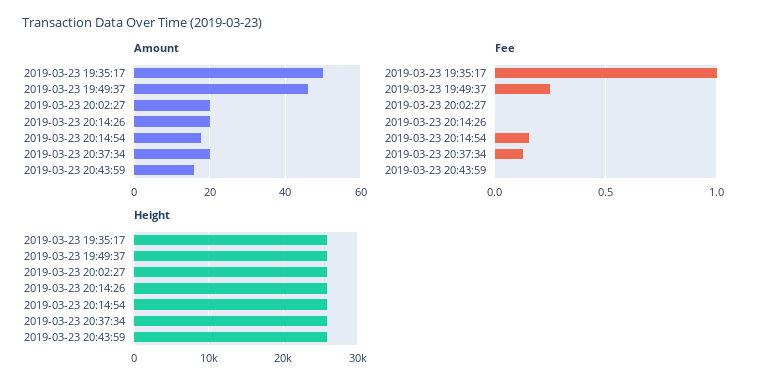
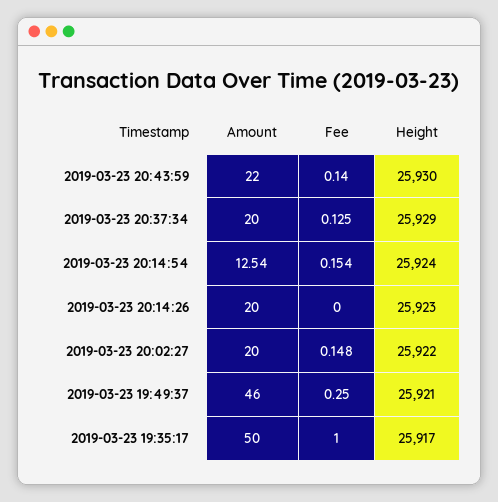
Amount, 2019-03-23 20:14:54: 18 -> 12.54
Amount, 2019-03-23 20:43:59: 16 -> 22
Fee, 2019-03-23 20:02:27: 0 -> 0.148
Fee, 2019-03-23 20:43:59: 0 -> 0.14

